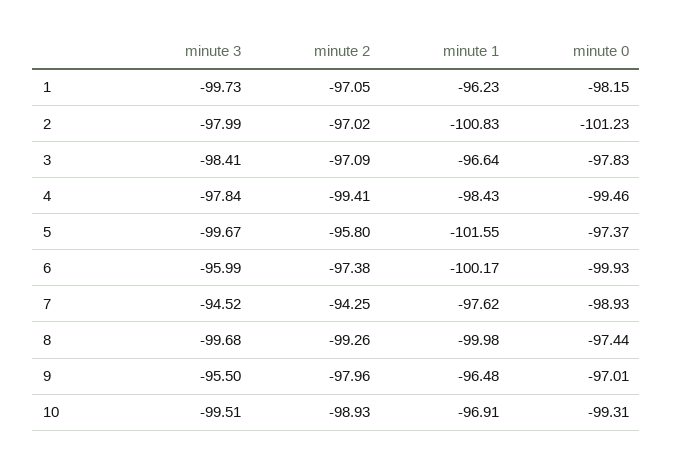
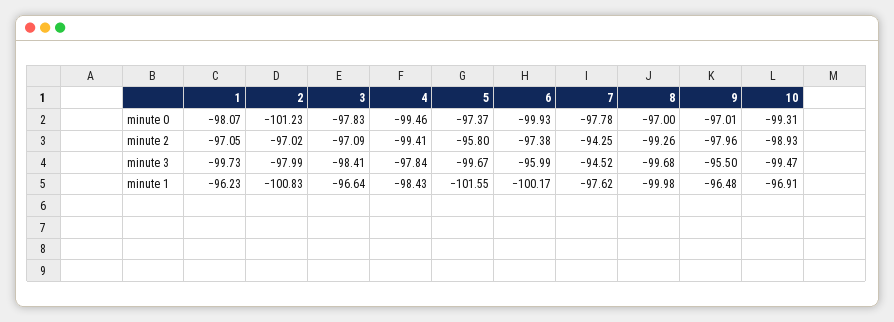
minute 0, 1: -98.15 -> -98.07
minute 0, 7: -98.93 -> -97.78
minute 0, 8: -97.44 -> -97
minute 3, 10: -99.51 -> -99.47

